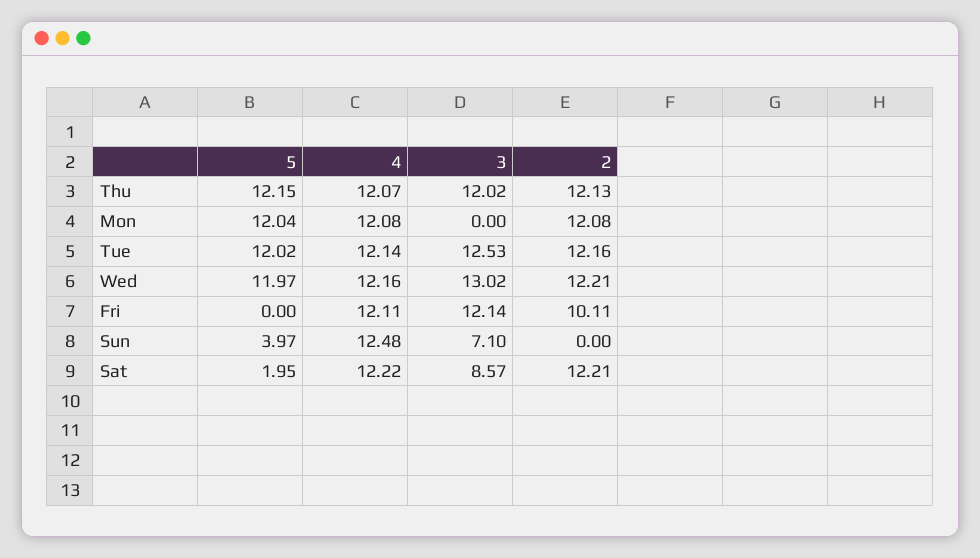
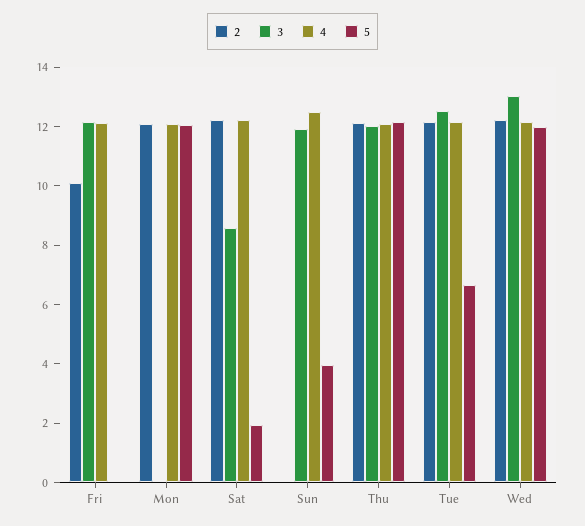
5, Tue: 12.02 -> 6.5
3, Sun: 7.1 -> 12

